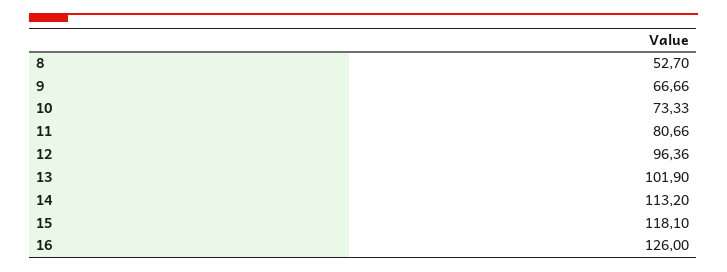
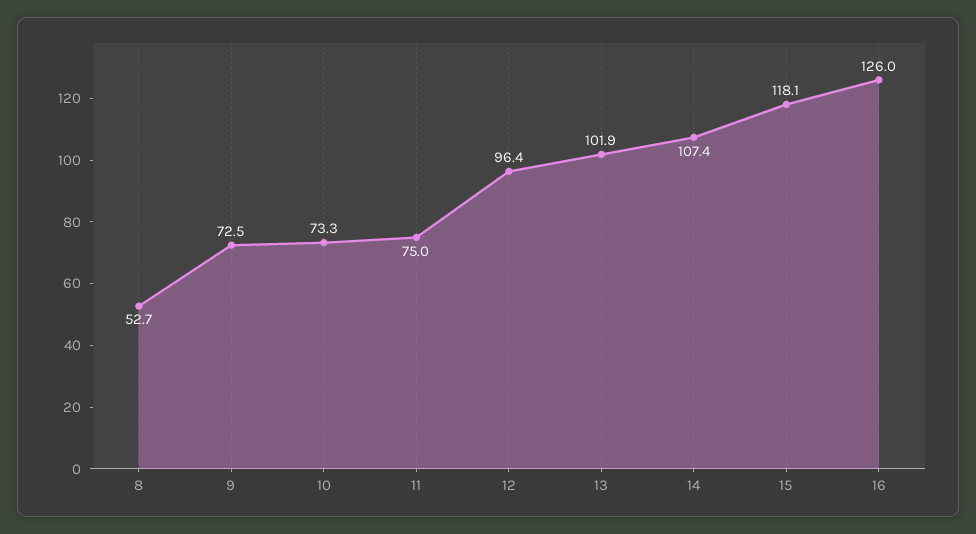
9: 66.66 -> 72.5
11: 80.66 -> 75
14: 113.2 -> 107.4

